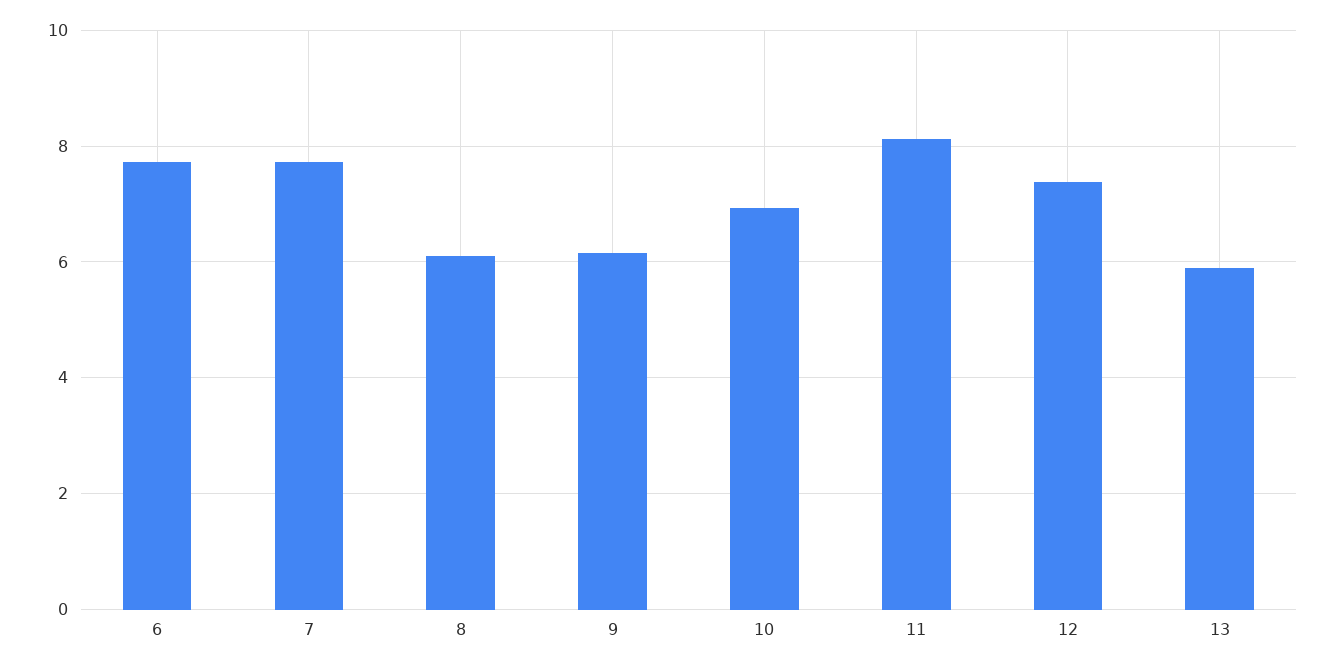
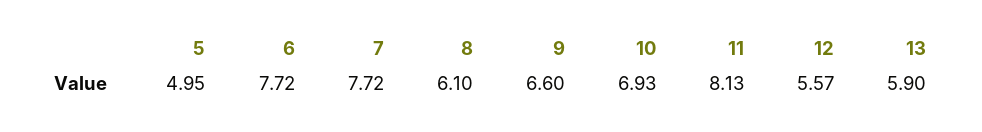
9: 6.2 -> 6.6
12: 7.4 -> 5.57
5: none -> 4.95

